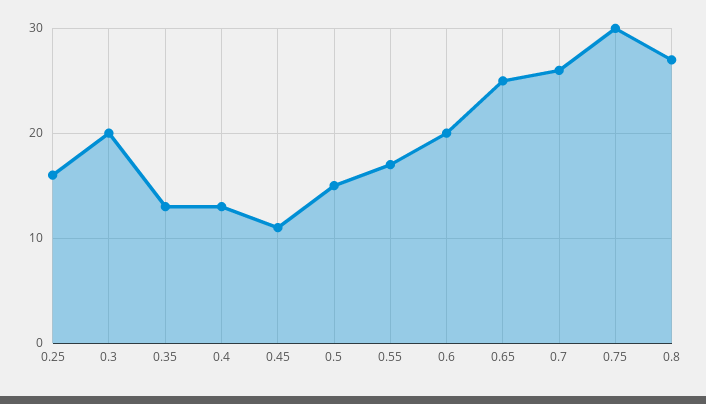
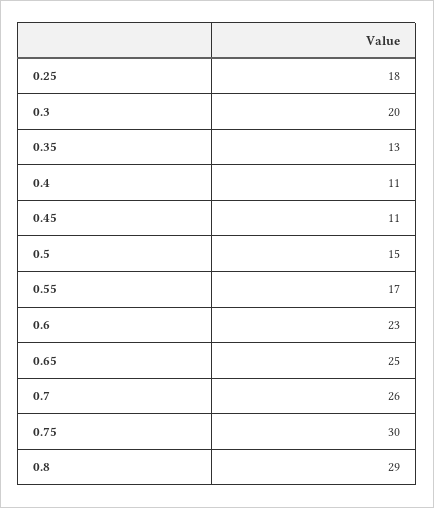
0.25: 16 -> 18
0.4: 13 -> 11
0.6: 20 -> 23
0.8: 27 -> 29

